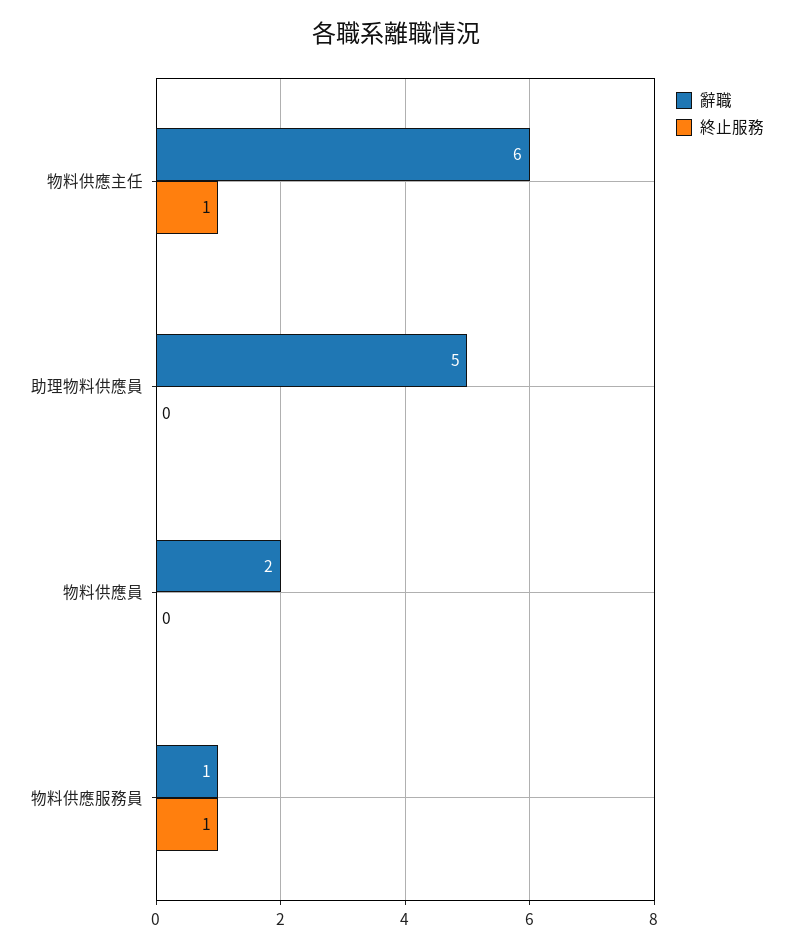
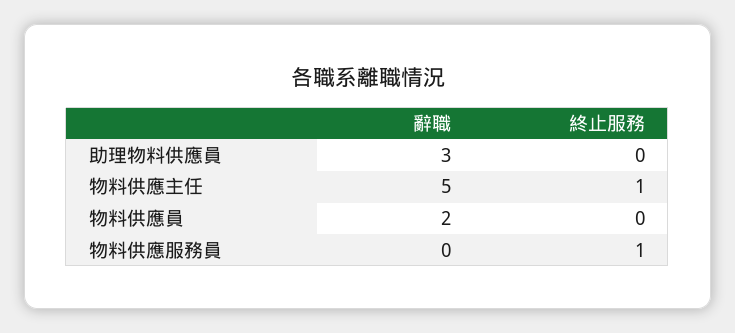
辭職, 物料供應主任: 6 -> 5
辭職, 助理物料供應員: 5 -> 3
辭職, 物料供應服務員: 1 -> 0

